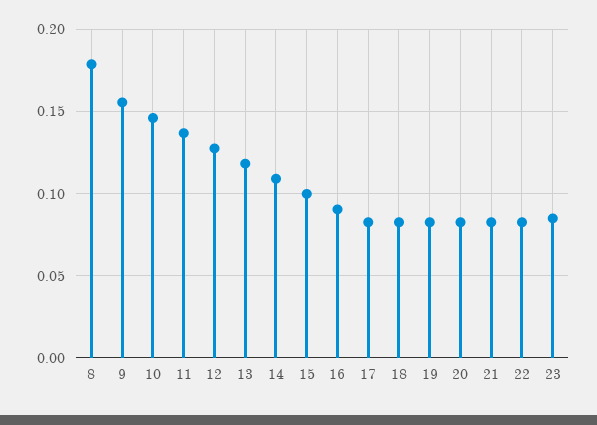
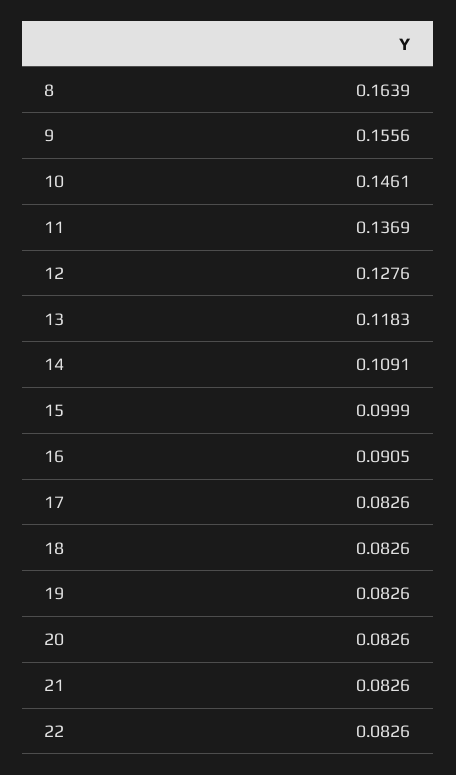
8: 0.18 -> 0.1639
23: 0.085 -> none

